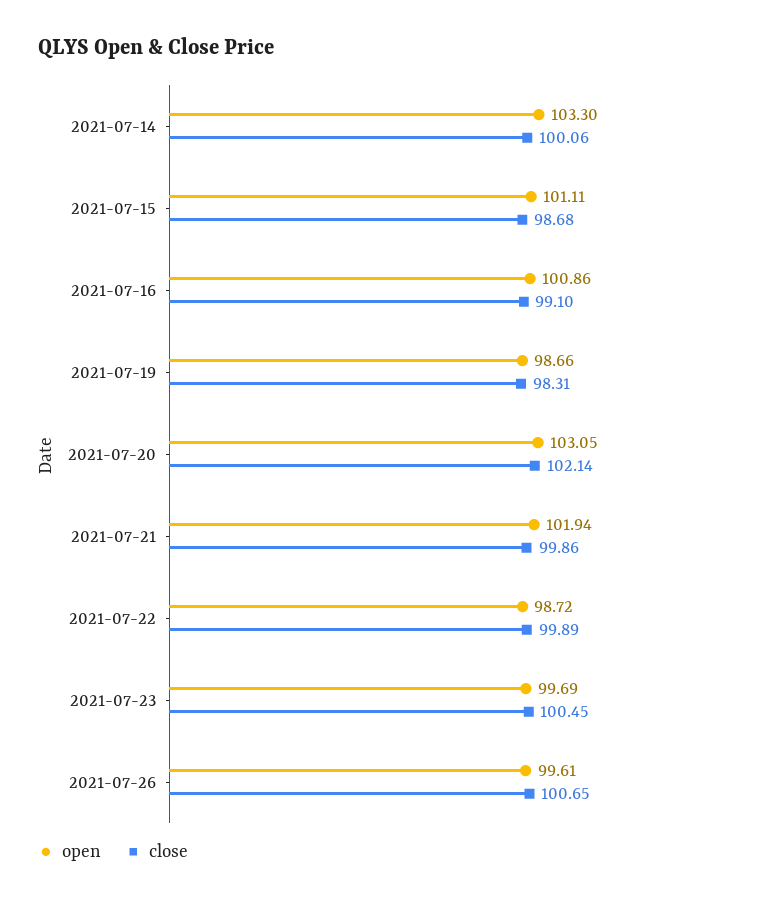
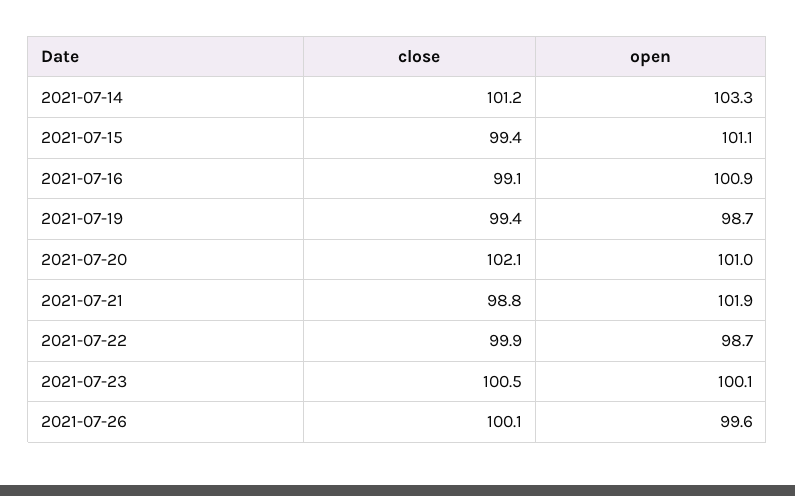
close, 2021-07-14: 100.06 -> 101.2
close, 2021-07-15: 98.68 -> 99.4
close, 2021-07-19: 98.31 -> 99.4
open, 2021-07-20: 103.05 -> 101
close, 2021-07-21: 99.86 -> 98.8
open, 2021-07-23: 99.69 -> 100.1
close, 2021-07-26: 100.65 -> 100.1

